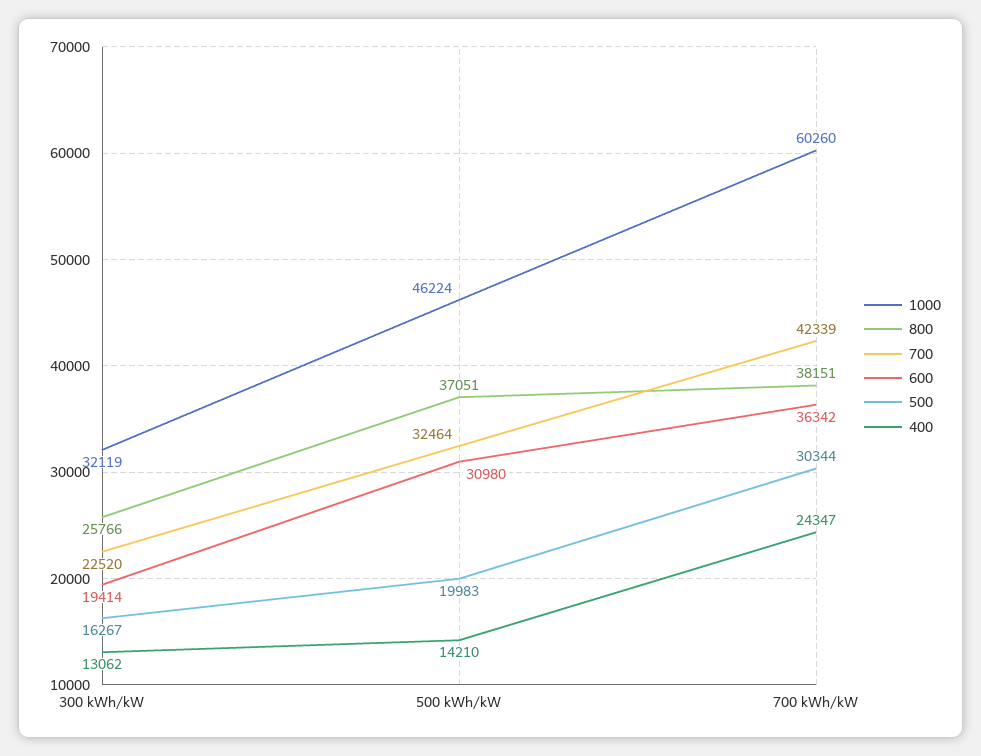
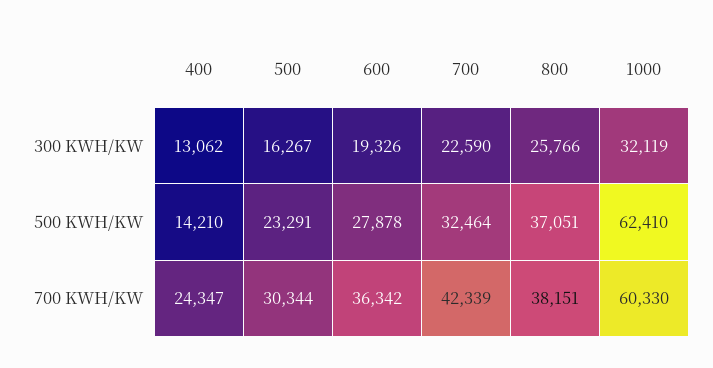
700, 300 kWh/kW: 22520 -> 22590
600, 300 kWh/kW: 19414 -> 19326
1000, 500 kWh/kW: 46224 -> 62410
600, 500 kWh/kW: 30980 -> 27878
500, 500 kWh/kW: 19983 -> 23291
1000, 700 kWh/kW: 60260 -> 60330

